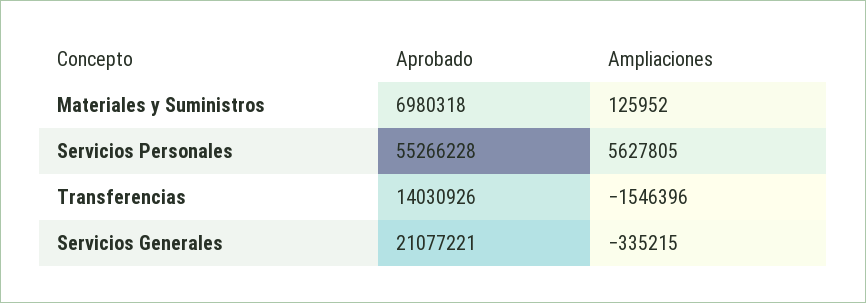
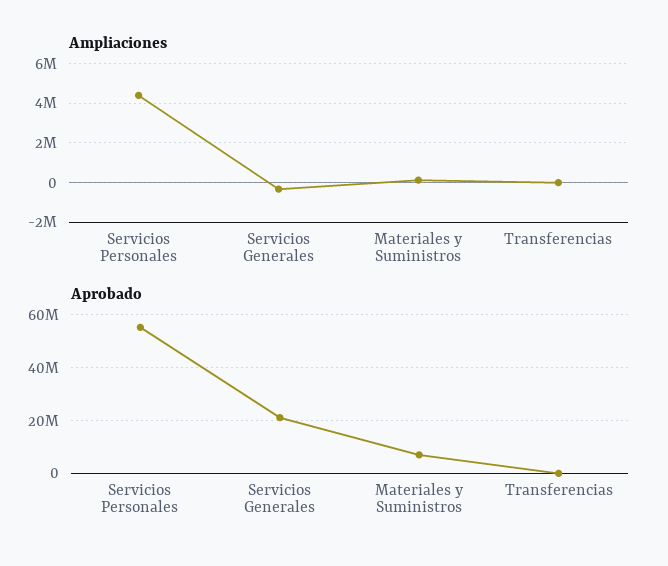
Ampliaciones, Servicios Personales: 5627805 -> 4500000
Aprobado, Transferencias: 14030926 -> 0
Ampliaciones, Transferencias: -1546396 -> 0

